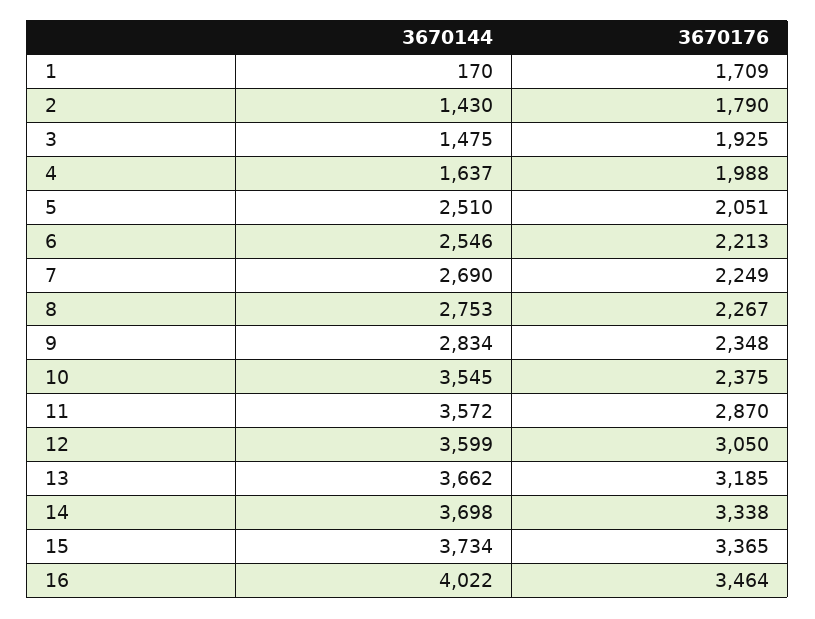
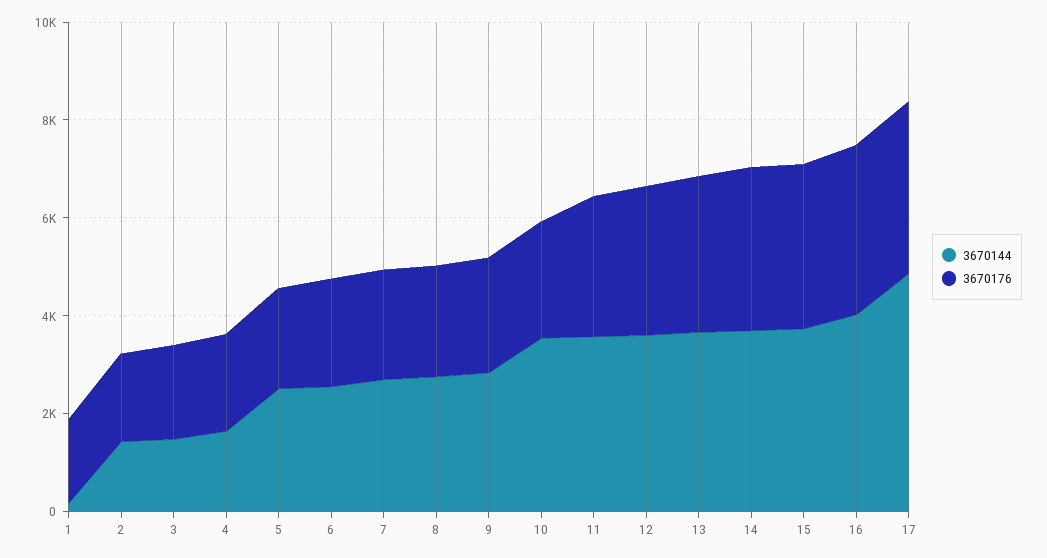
3670144, 17: none -> 5000
3670176, 17: none -> 3500

